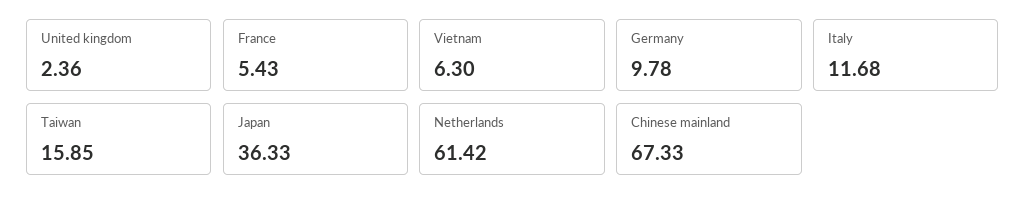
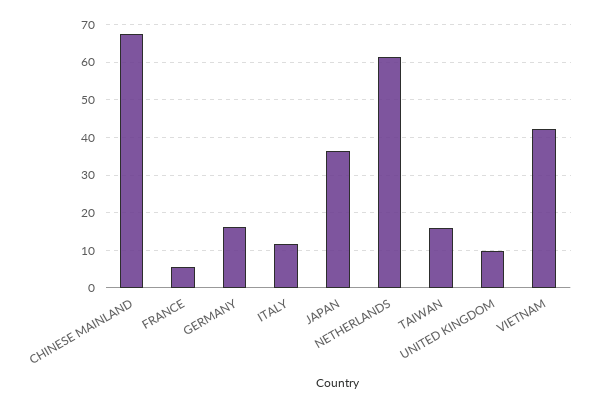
United kingdom: 2.36 -> 10
Vietnam: 6.3 -> 42
Germany: 9.78 -> 16

